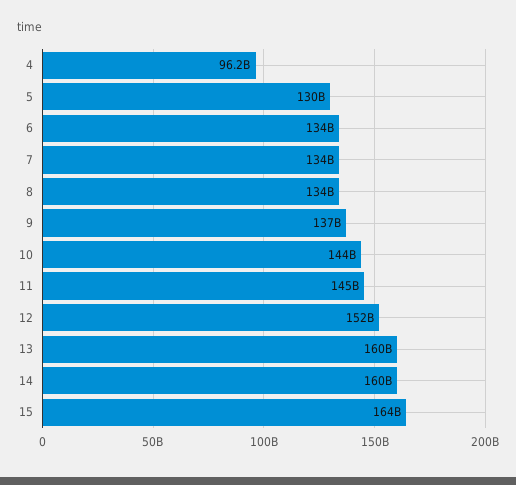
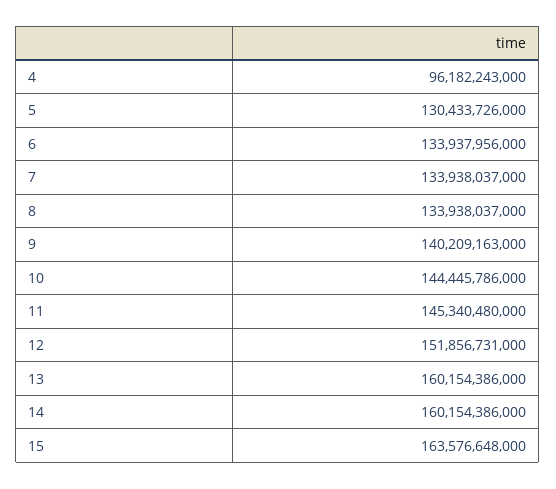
9: 137000000000 -> 140209163000

